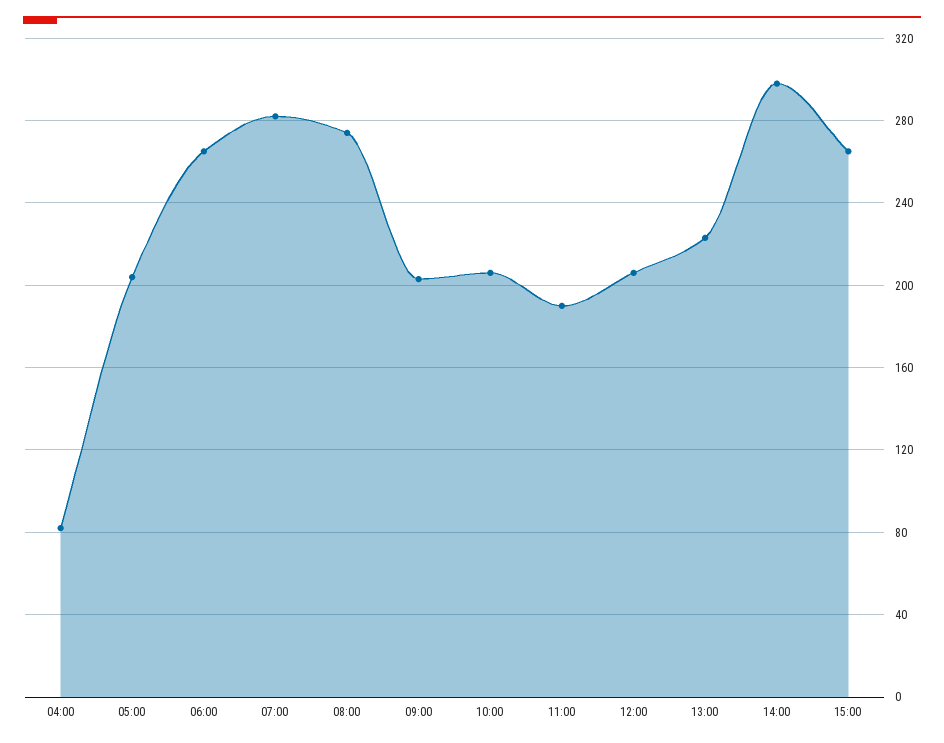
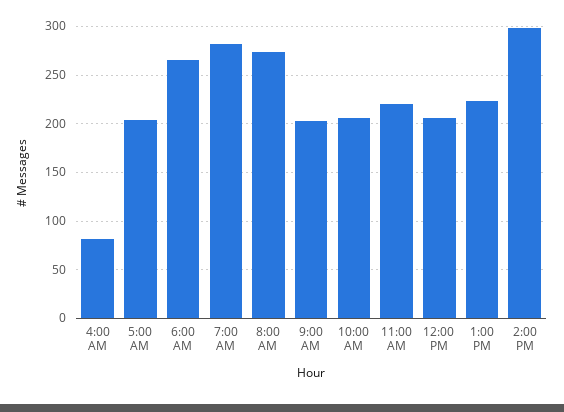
11:00: 190 -> 220
15:00: 265 -> none

